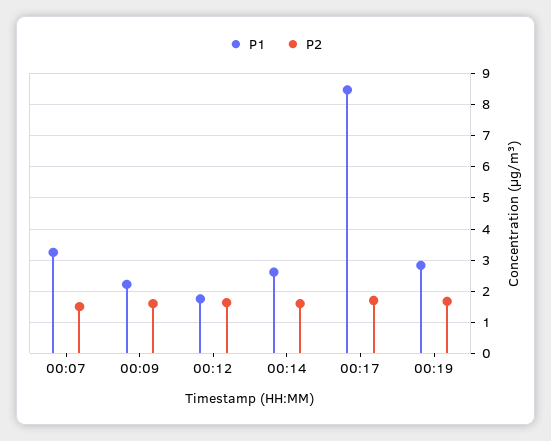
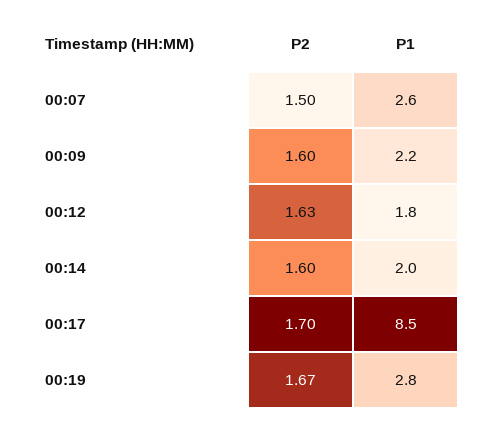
P1, 00:07: 3.2 -> 2.6
P1, 00:14: 2.6 -> 2

